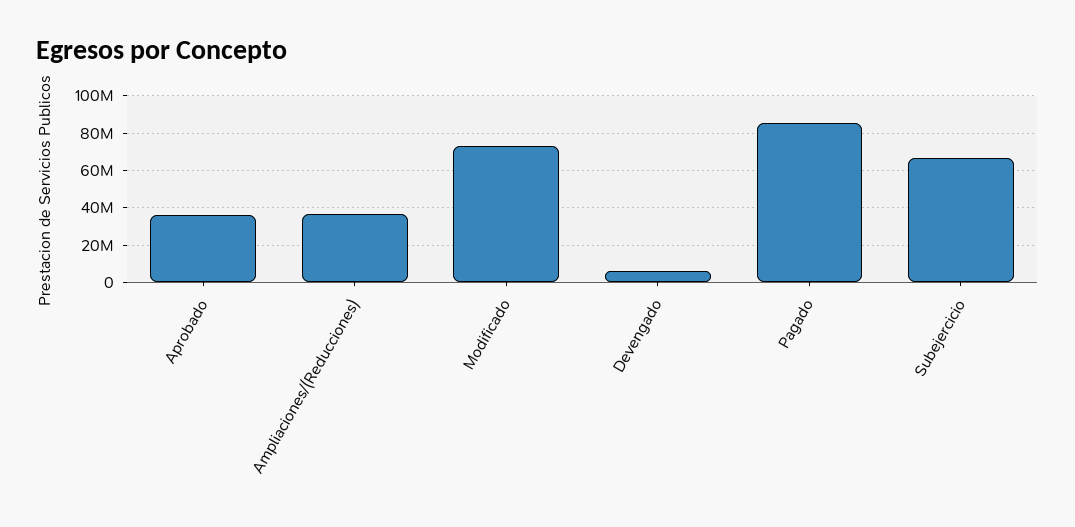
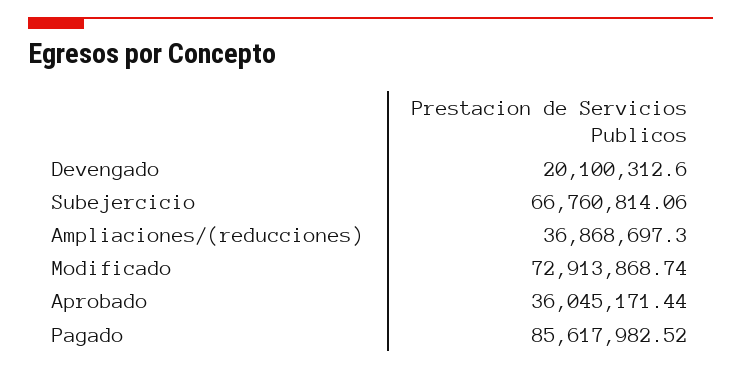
Devengado: 5000000 -> 20100312.6

